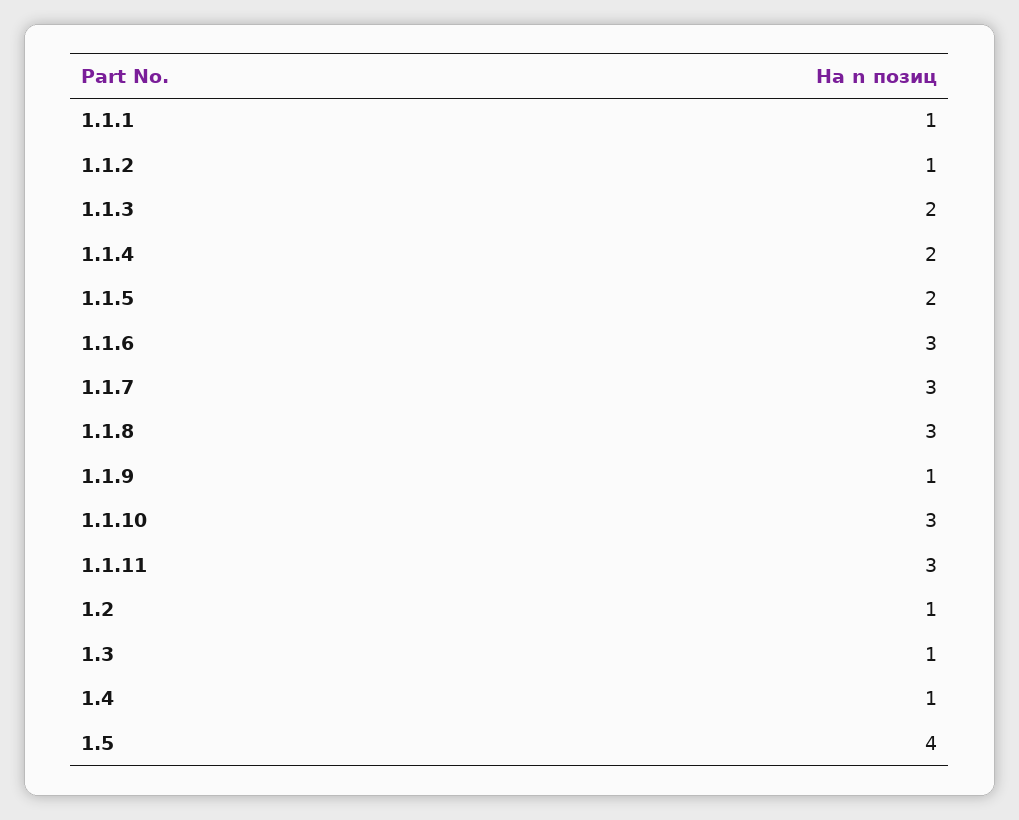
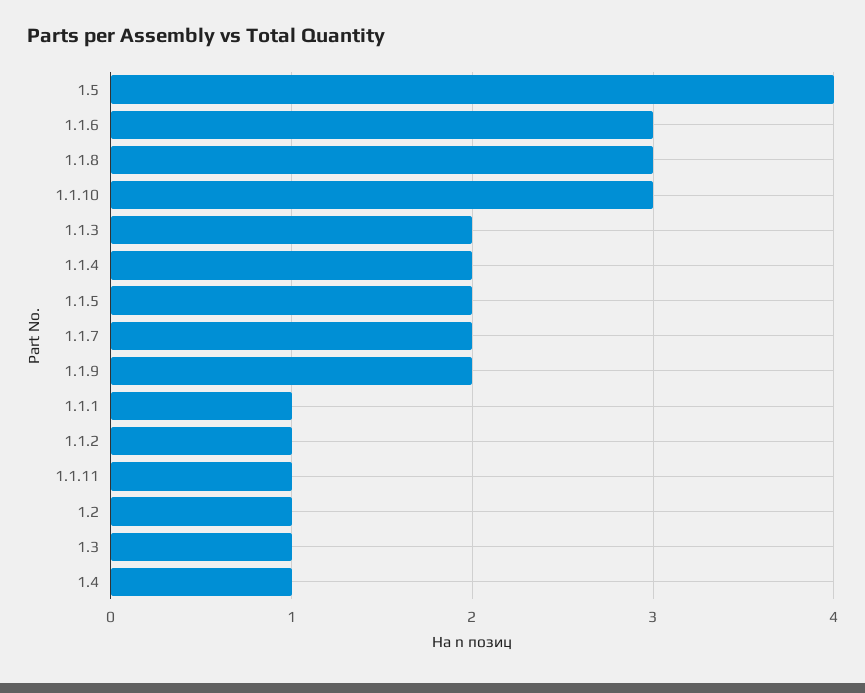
1.1.7: 3 -> 2
1.1.9: 1 -> 2
1.1.11: 3 -> 1

